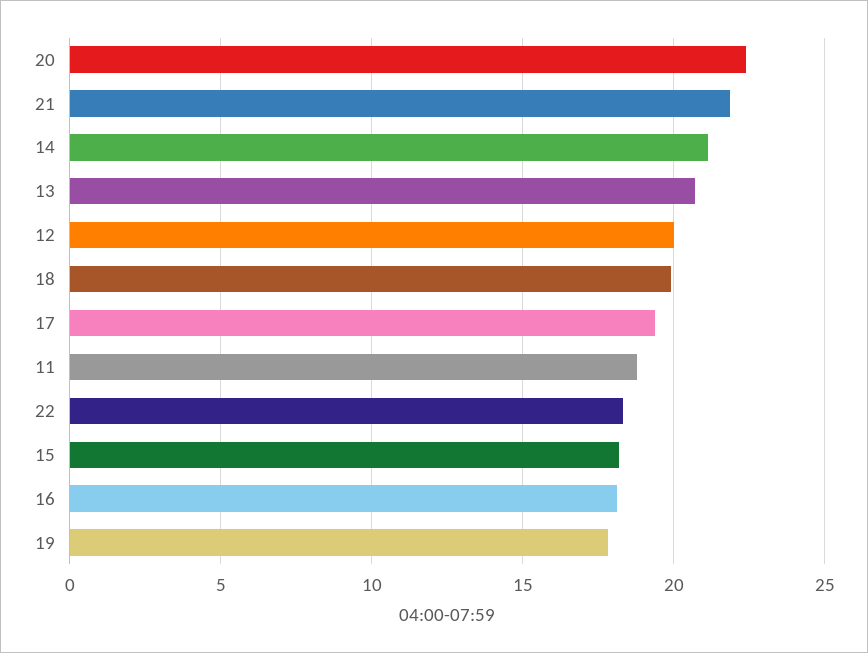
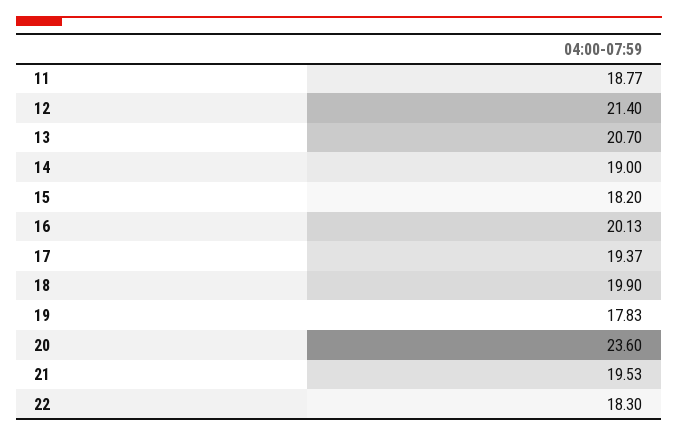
20: 22.5 -> 23.6
21: 22 -> 19.53
14: 21 -> 19
12: 20 -> 21.4
16: 18 -> 20.13

